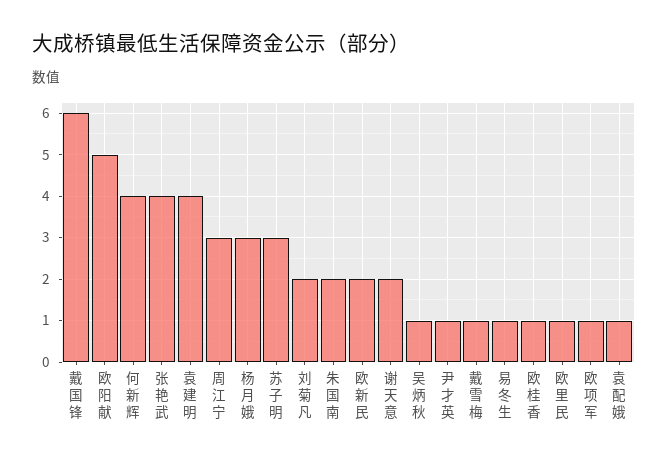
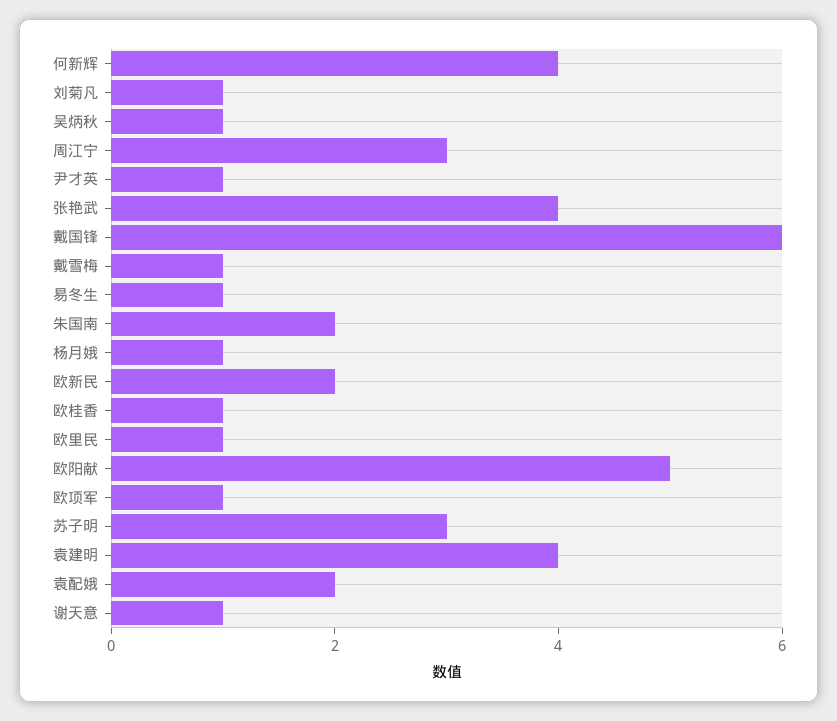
杨月娥: 3 -> 1
刘菊凡: 2 -> 1
谢天意: 2 -> 1
袁配娥: 1 -> 2

